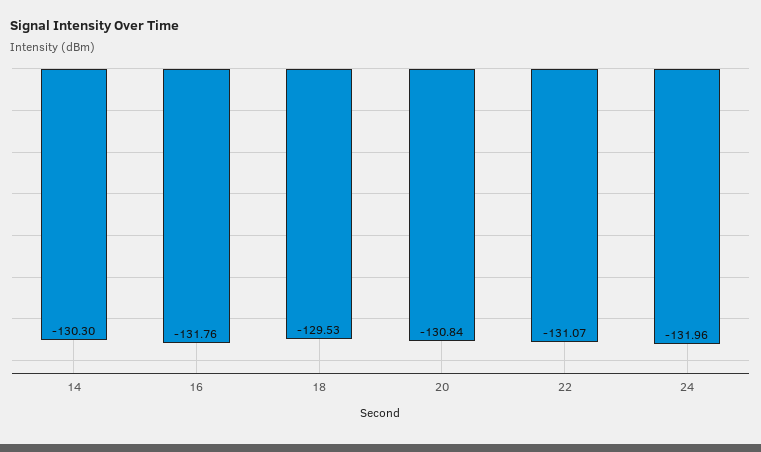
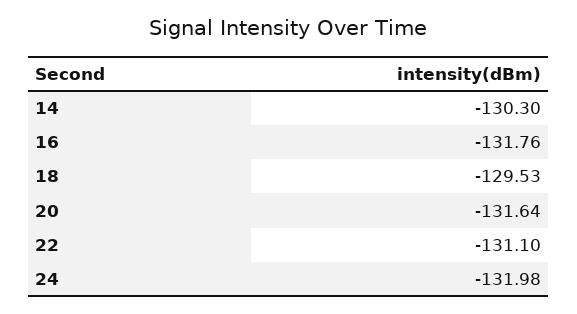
20: -130.84 -> -131.64
22: -131.07 -> -131.1
24: -131.96 -> -131.98

